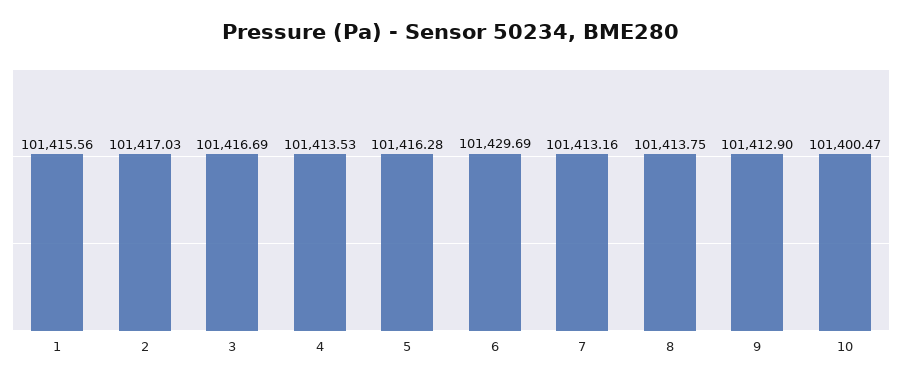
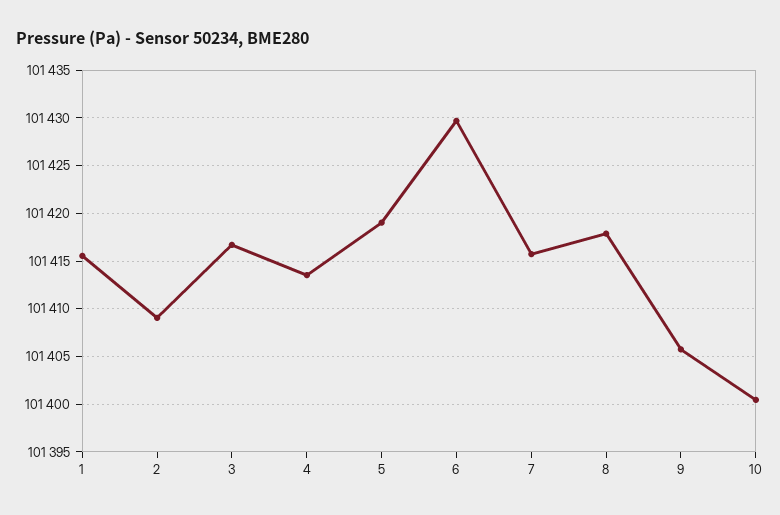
2: 101417.03 -> 101409
5: 101416.28 -> 101419
7: 101413.16 -> 101416
8: 101413.75 -> 101418
9: 101412.9 -> 101406

